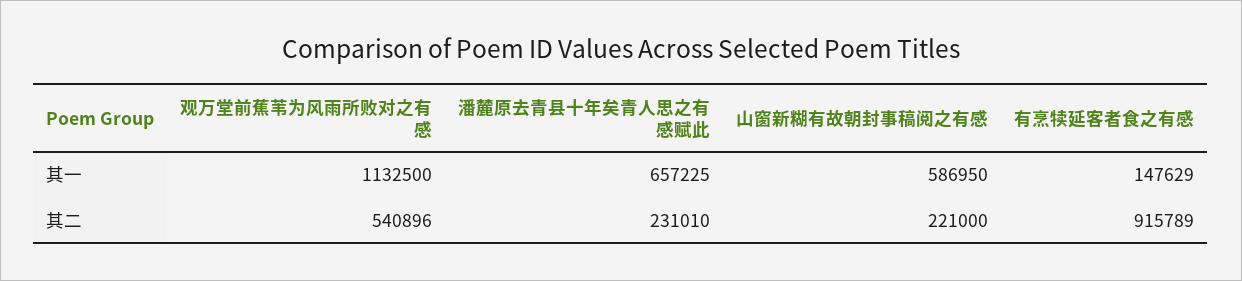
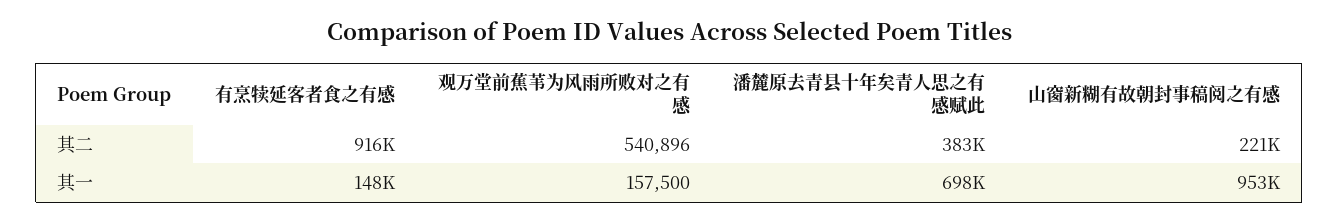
观万堂前蕉苇为风雨所败对之有感, 其一: 1132500 -> 157500
潘麓原去青县十年矣青人思之有感赋此, 其一: 657225 -> 698000
山窗新糊有故朝封事稿阅之有感, 其一: 586950 -> 953000
潘麓原去青县十年矣青人思之有感赋此, 其二: 231010 -> 383000

